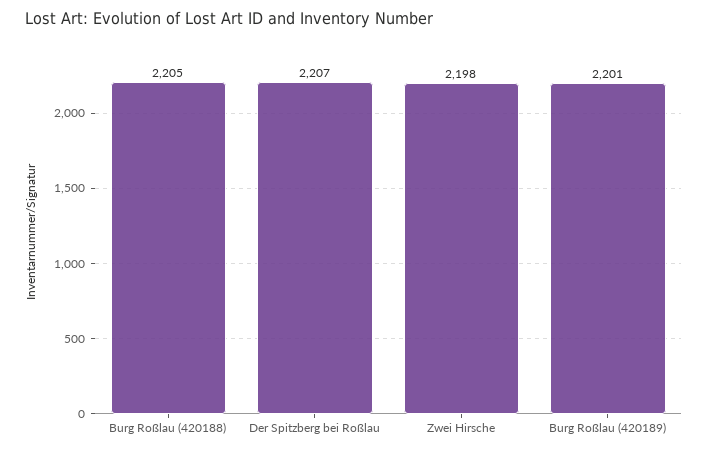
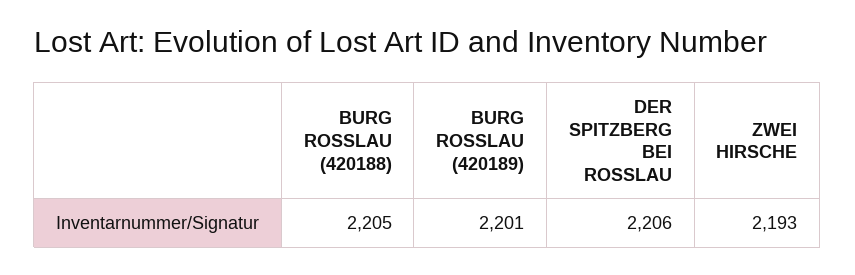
Der Spitzberg bei Roßlau: 2207 -> 2206
Zwei Hirsche: 2198 -> 2193

